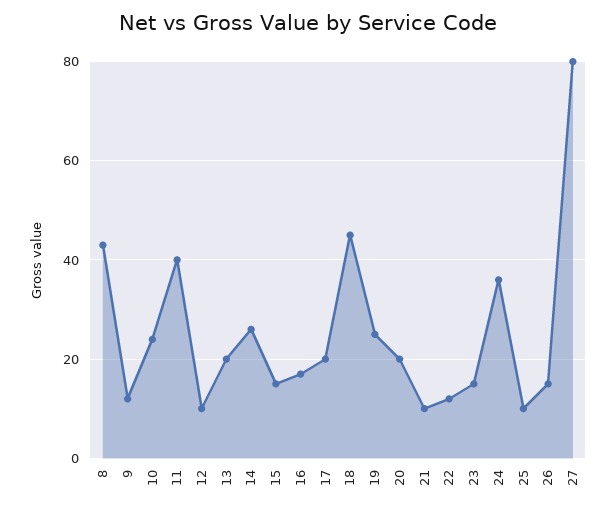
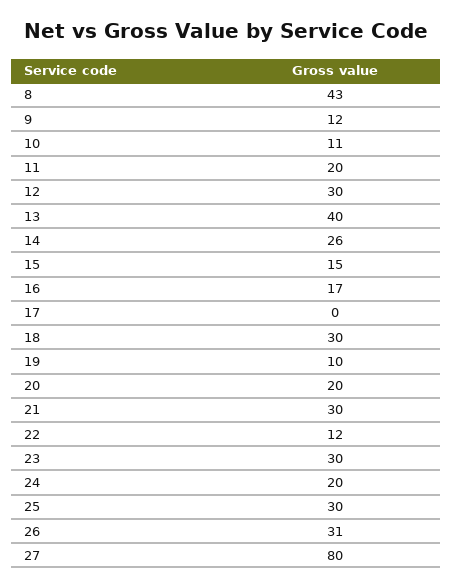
10: 25 -> 11
11: 40 -> 20
12: 10 -> 30
13: 20 -> 40
17: 20 -> 0
18: 45 -> 30
19: 25 -> 10
21: 10 -> 30
23: 15 -> 30
24: 35 -> 20
25: 10 -> 30
26: 15 -> 31

